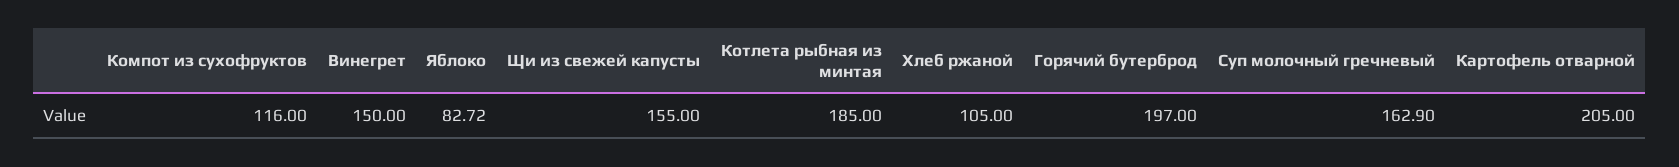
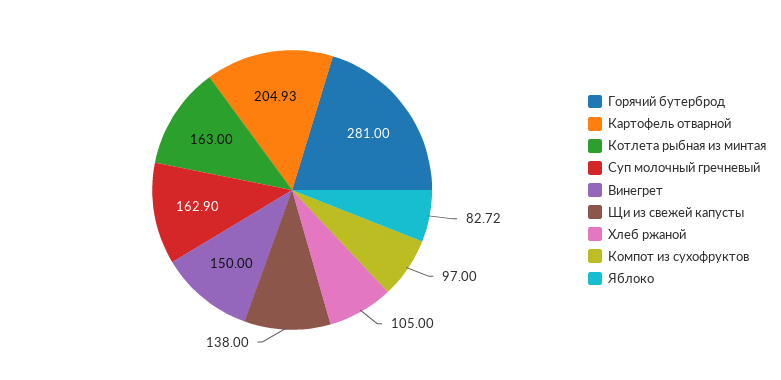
Компот из сухофруктов: 116 -> 97
Щи из свежей капусты: 155 -> 138
Котлета рыбная из минтая: 185 -> 163
Горячий бутерброд: 197 -> 281
Картофель отварной: 205 -> 204.93

